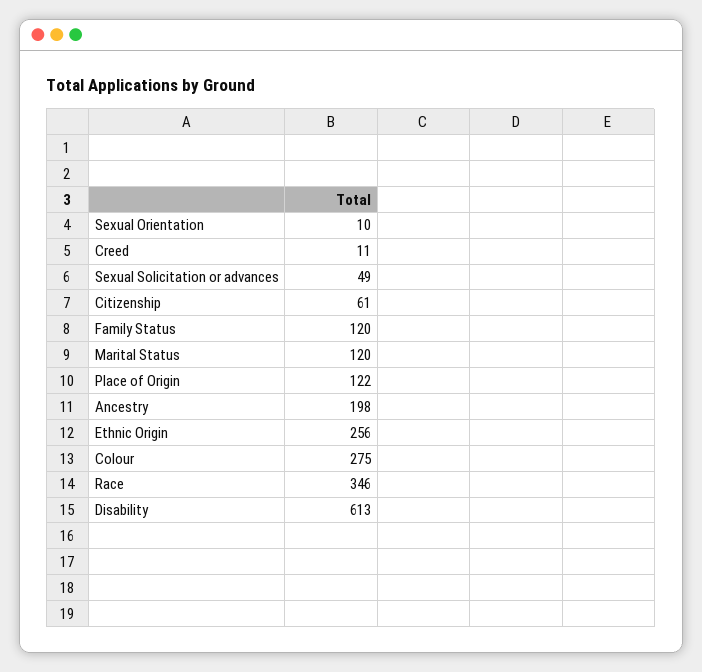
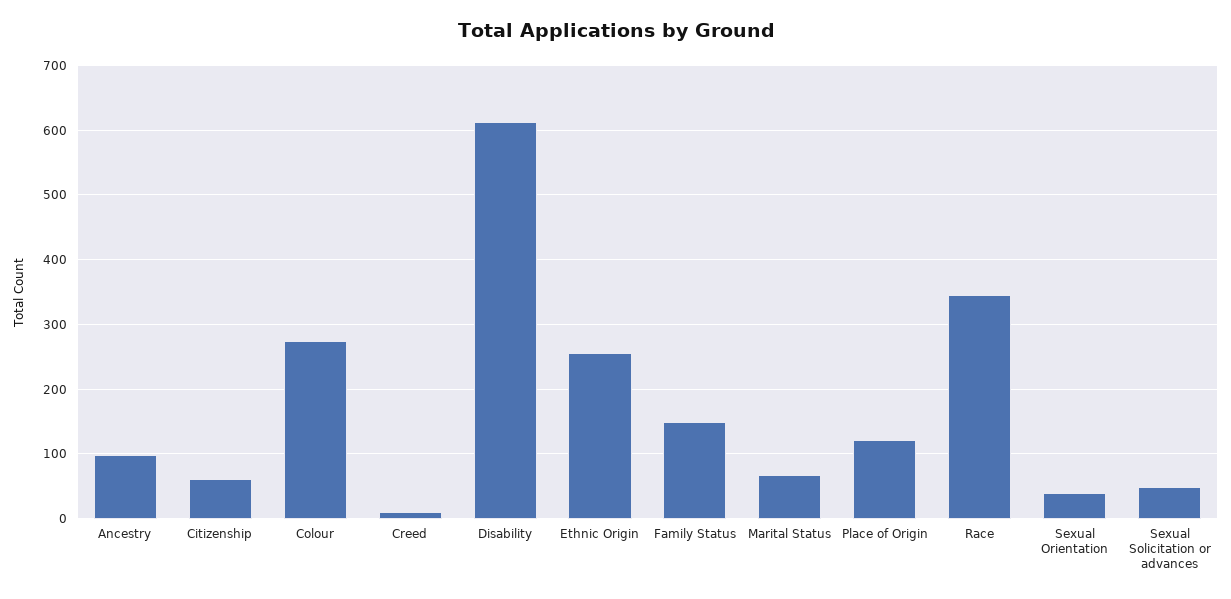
Sexual Orientation: 10 -> 40
Family Status: 120 -> 150
Marital Status: 120 -> 70
Ancestry: 198 -> 100

